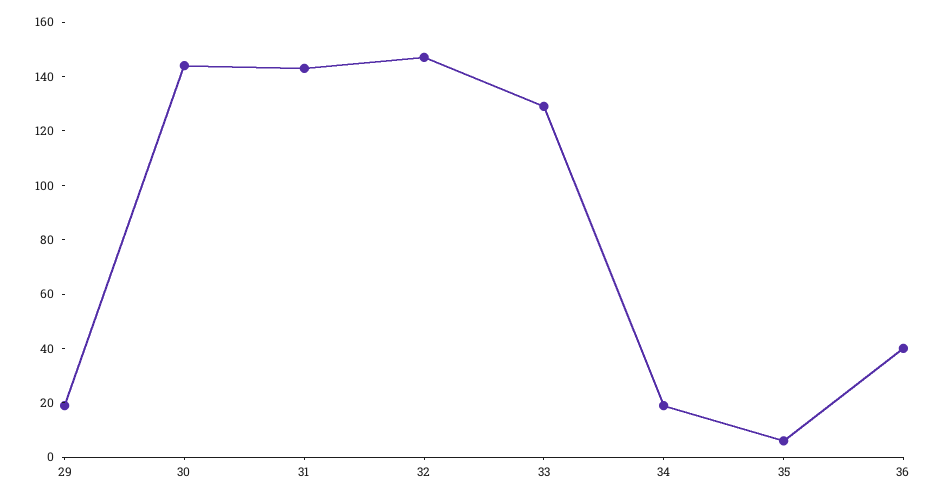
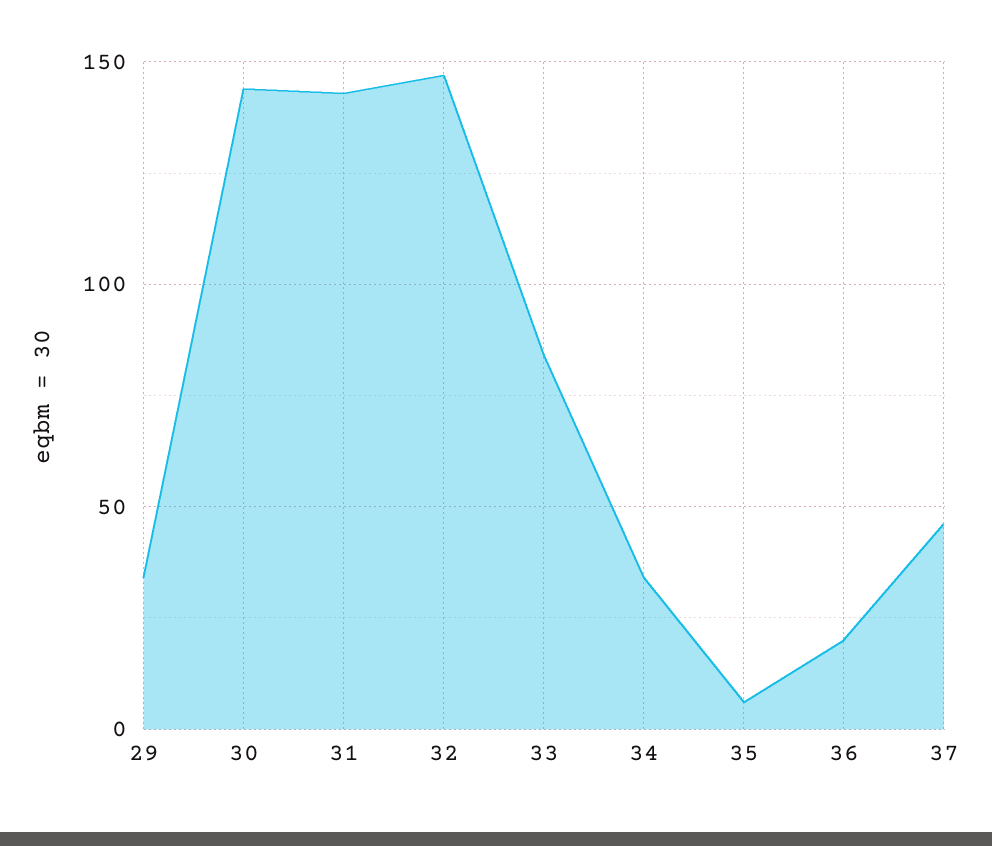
29: 20 -> 35
33: 130 -> 85
34: 20 -> 35
36: 40 -> 20
37: none -> 45

